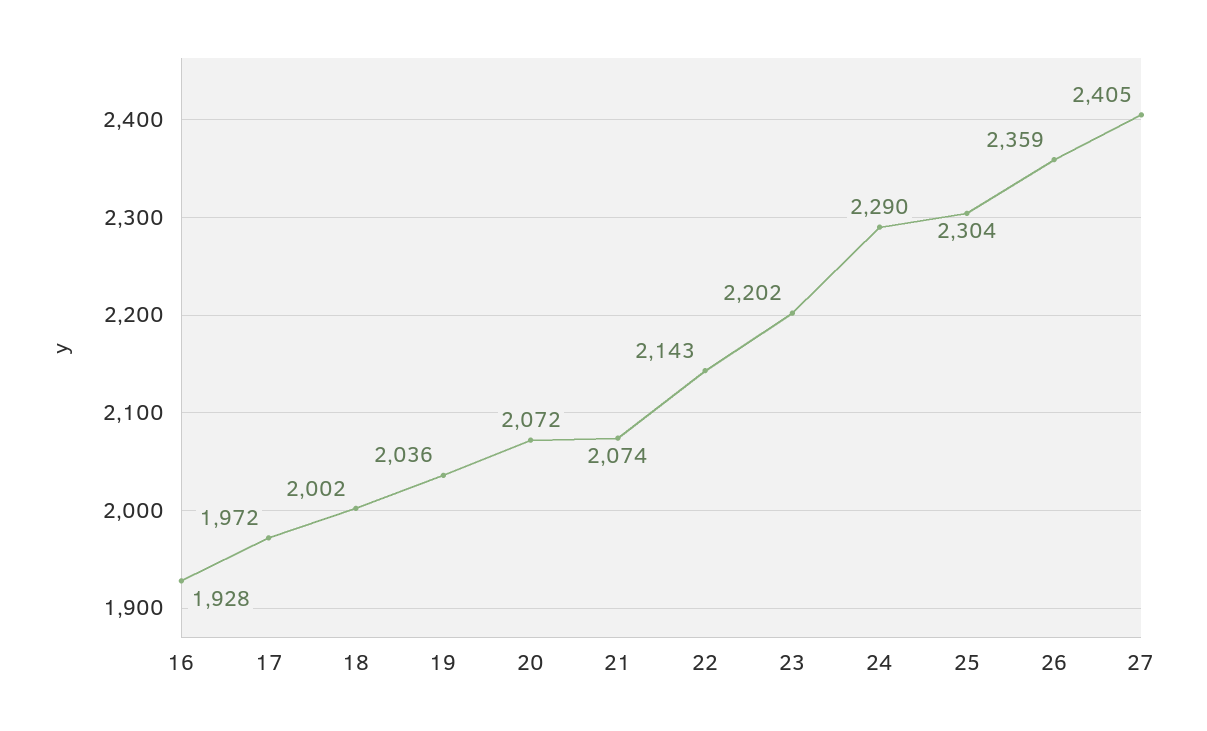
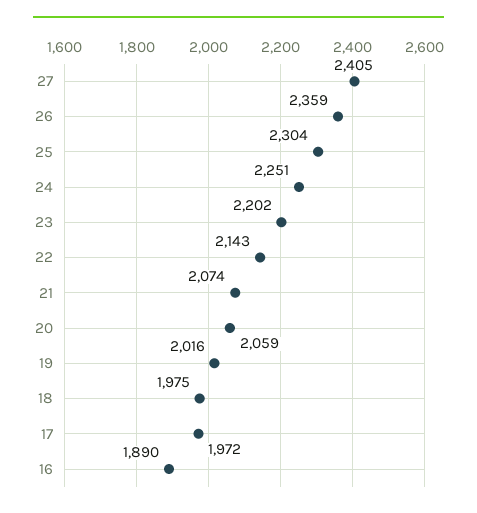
16: 1928 -> 1890
18: 2002 -> 1975
19: 2036 -> 2016
20: 2072 -> 2059
24: 2290 -> 2251

